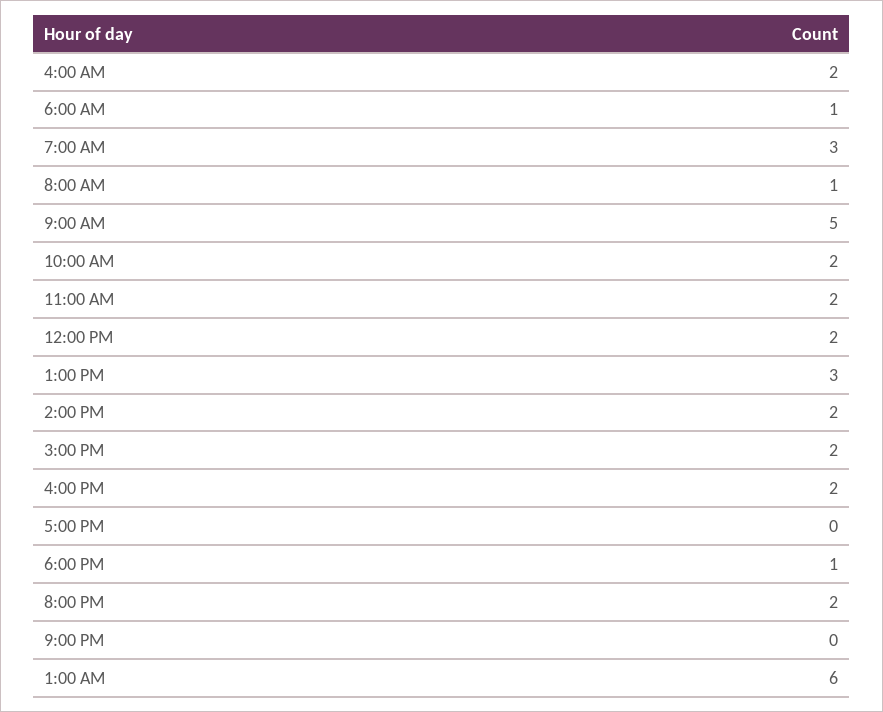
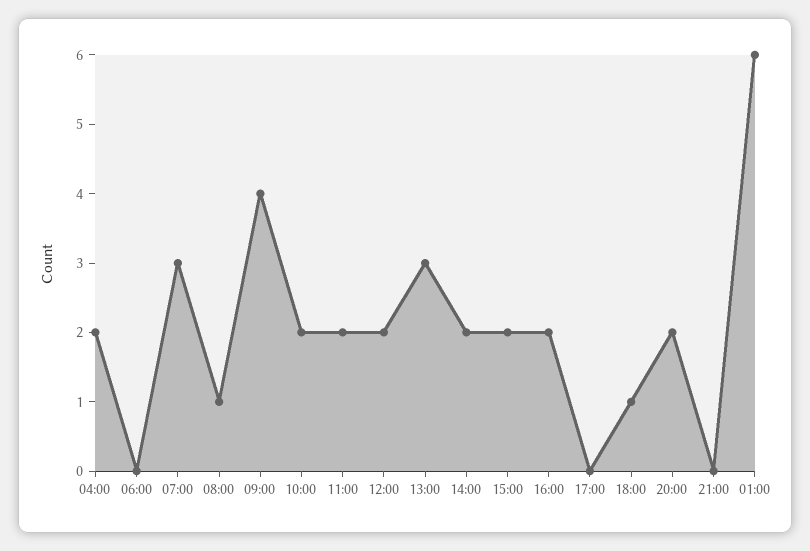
6:00 AM: 1 -> 0
9:00 AM: 5 -> 4

